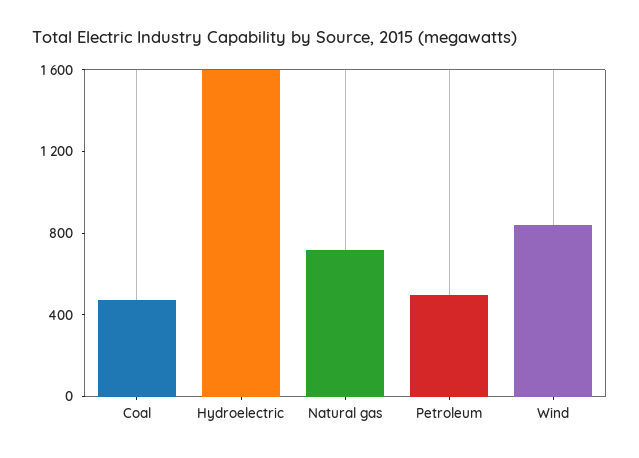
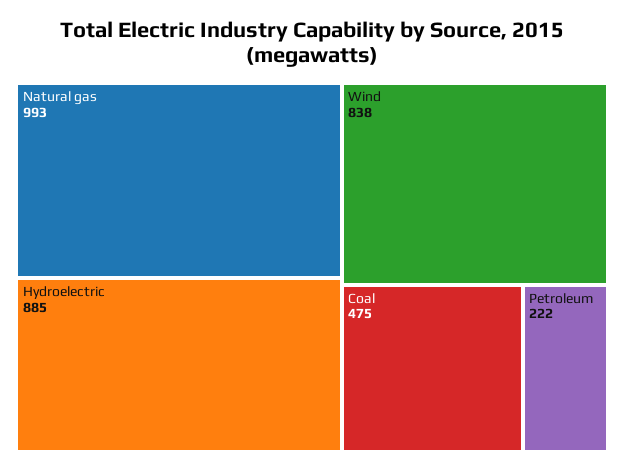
Hydroelectric: 1600 -> 885
Natural gas: 700 -> 993
Petroleum: 500 -> 222

